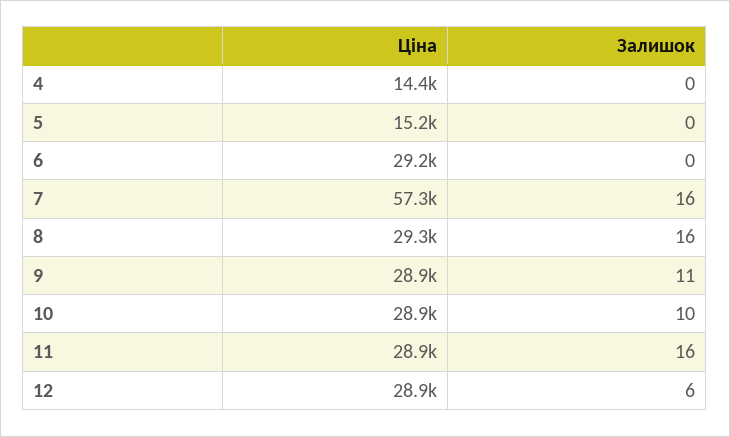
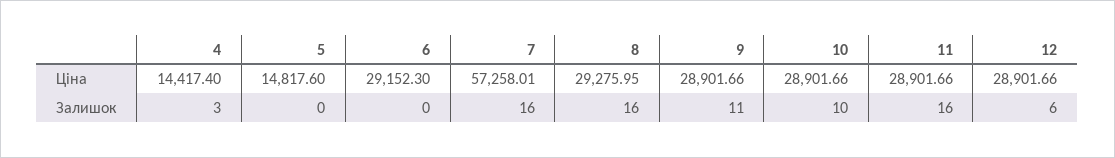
Залишок, 4: 0 -> 3
Ціна, 5: 15200 -> 14817.6

